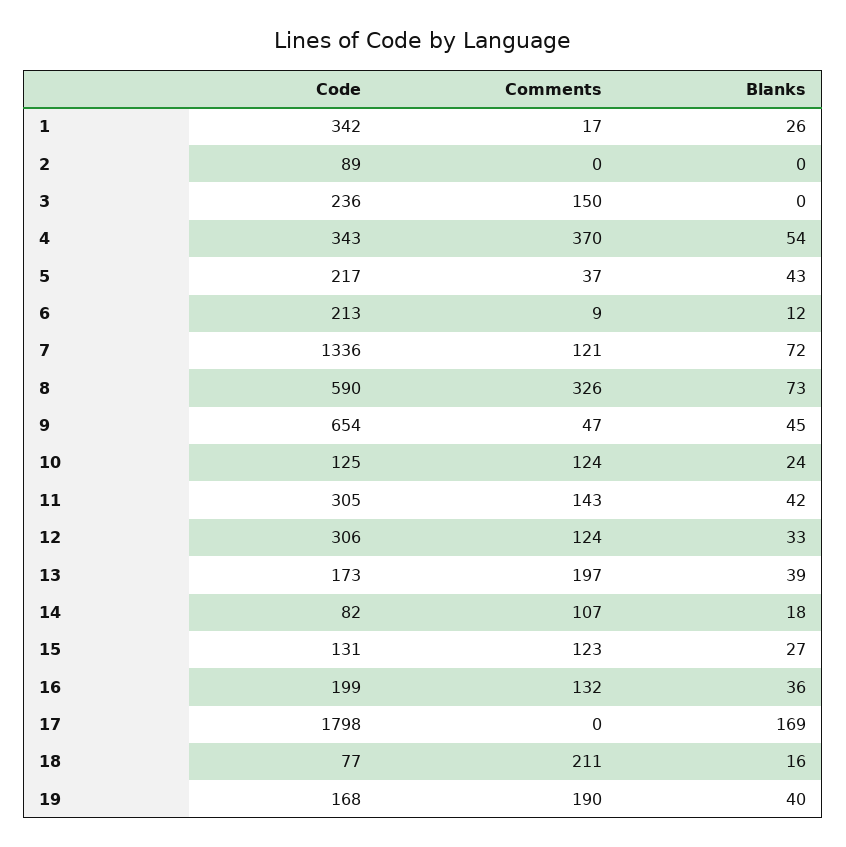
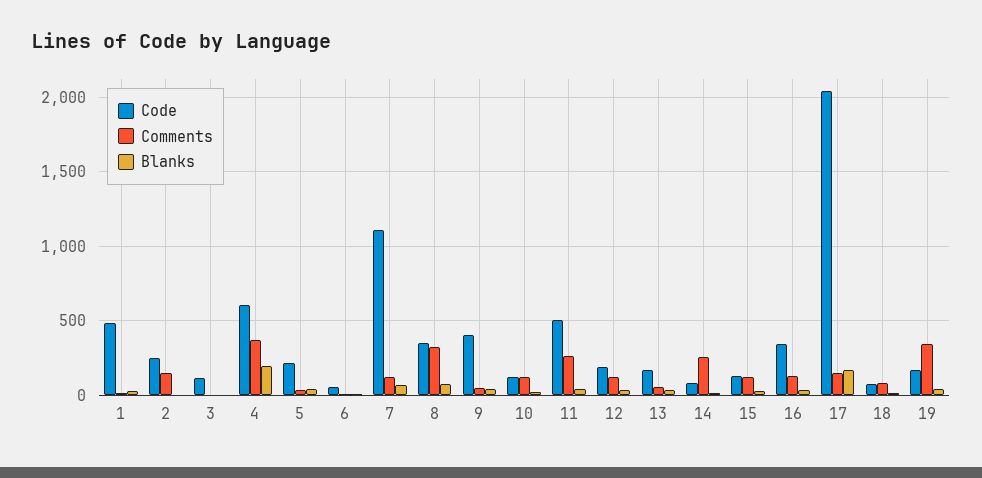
Code, 1: 342 -> 500
Code, 2: 89 -> 250
Comments, 2: 0 -> 150
Code, 3: 236 -> 100
Comments, 3: 150 -> 0
Code, 4: 343 -> 600
Blanks, 4: 54 -> 200
Code, 6: 213 -> 50
Code, 7: 1336 -> 1100
Code, 8: 590 -> 350
Code, 9: 654 -> 400
Code, 11: 305 -> 500
Comments, 11: 143 -> 250
Code, 12: 306 -> 200
Comments, 13: 197 -> 50
Comments, 14: 107 -> 250
Code, 16: 199 -> 350
Code, 17: 1798 -> 2050
Comments, 17: 0 -> 150
Comments, 18: 211 -> 100
Comments, 19: 190 -> 350

